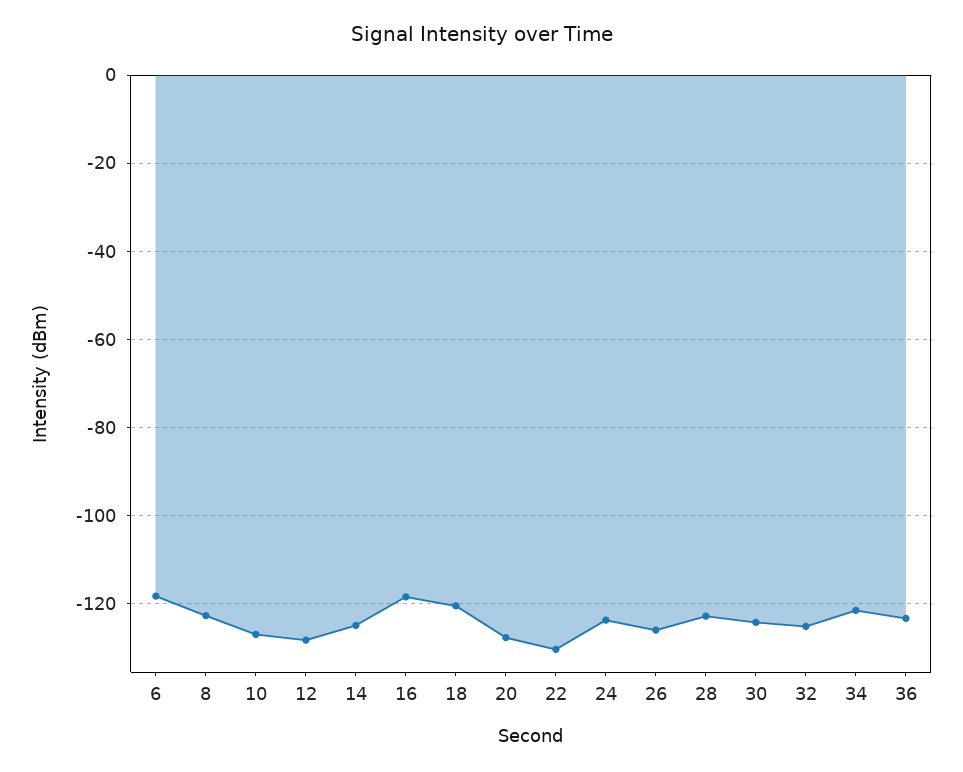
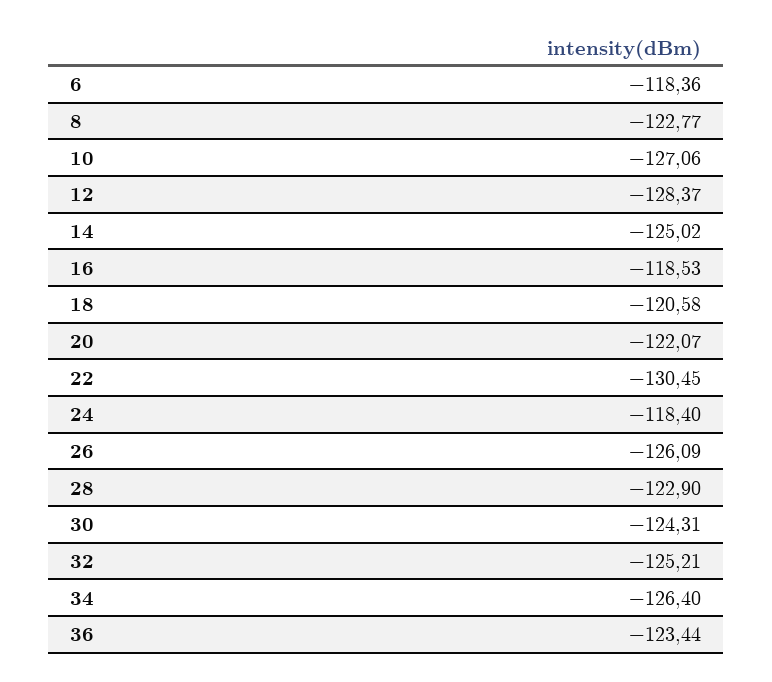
20: -128 -> -122.07
24: -124 -> -118.4
34: -122 -> -126.4

